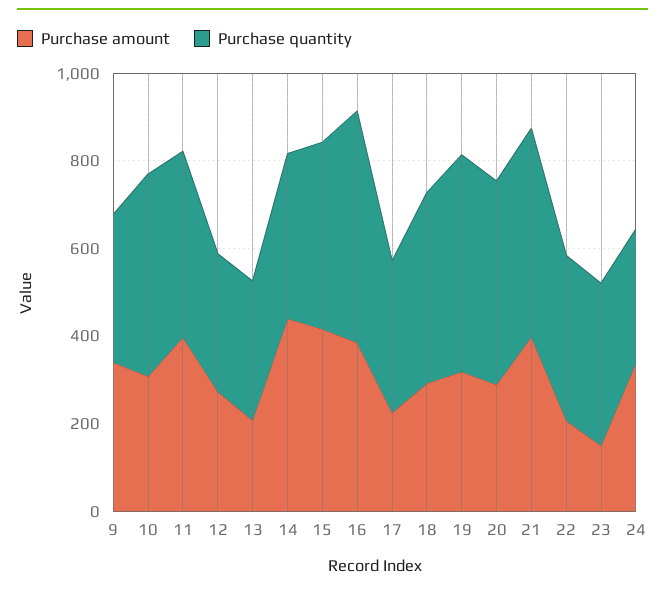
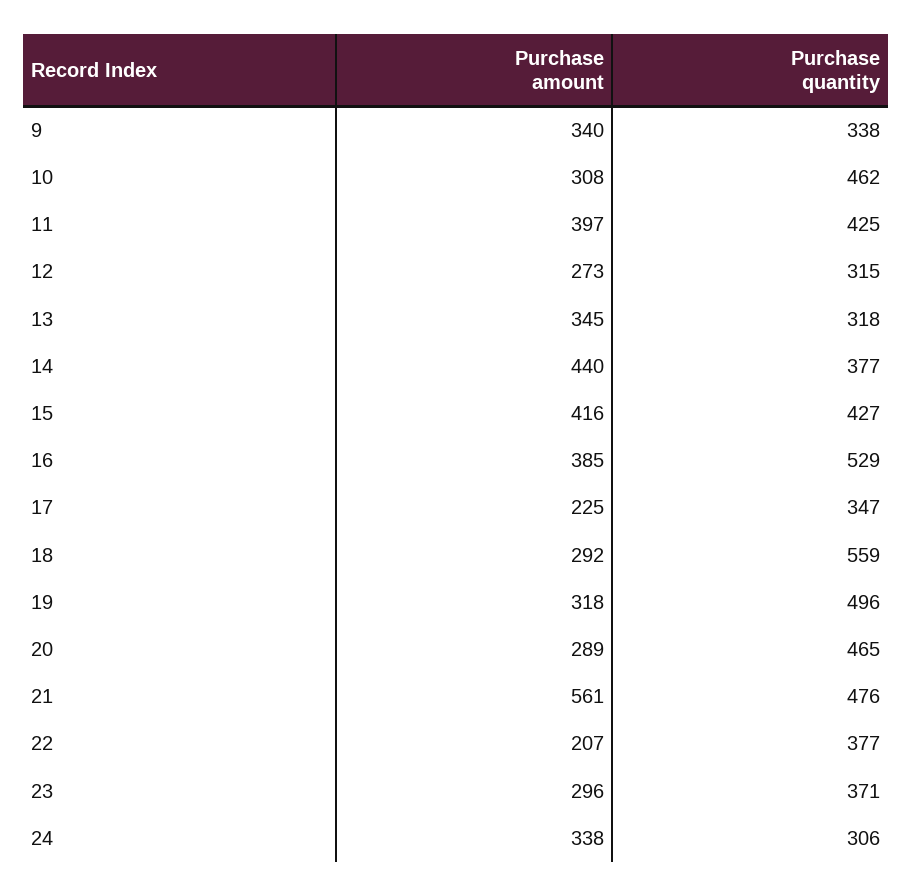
Purchase amount, 13: 200 -> 345
Purchase quantity, 18: 450 -> 559
Purchase amount, 21: 400 -> 561
Purchase amount, 23: 150 -> 296

